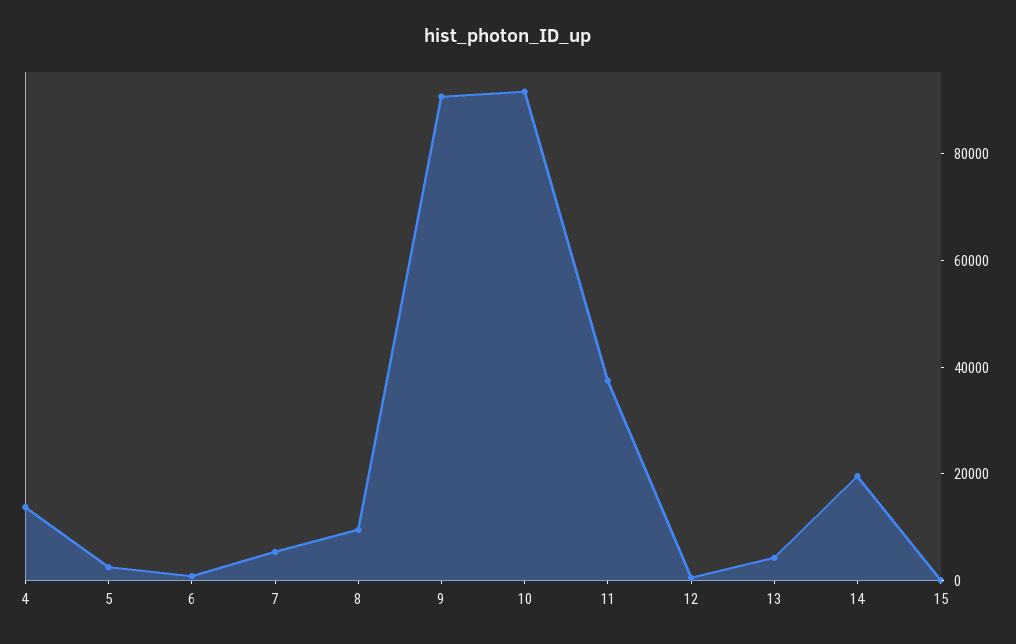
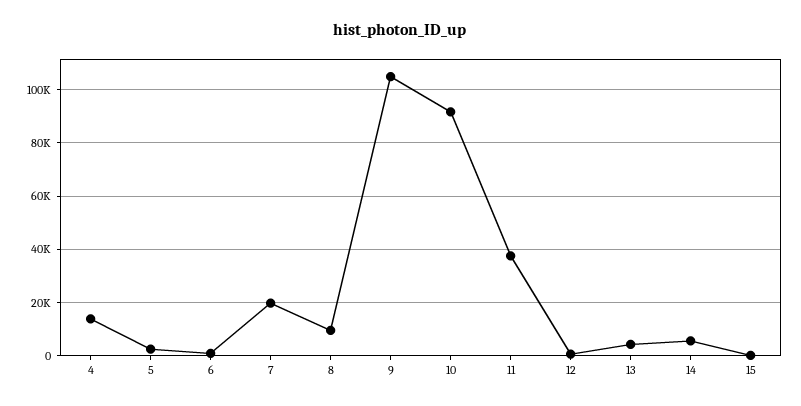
7: 5000 -> 20000
9: 90000 -> 105000
14: 20000 -> 5000

